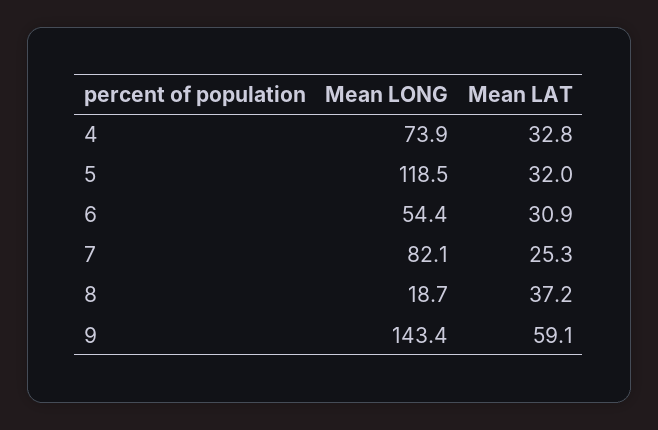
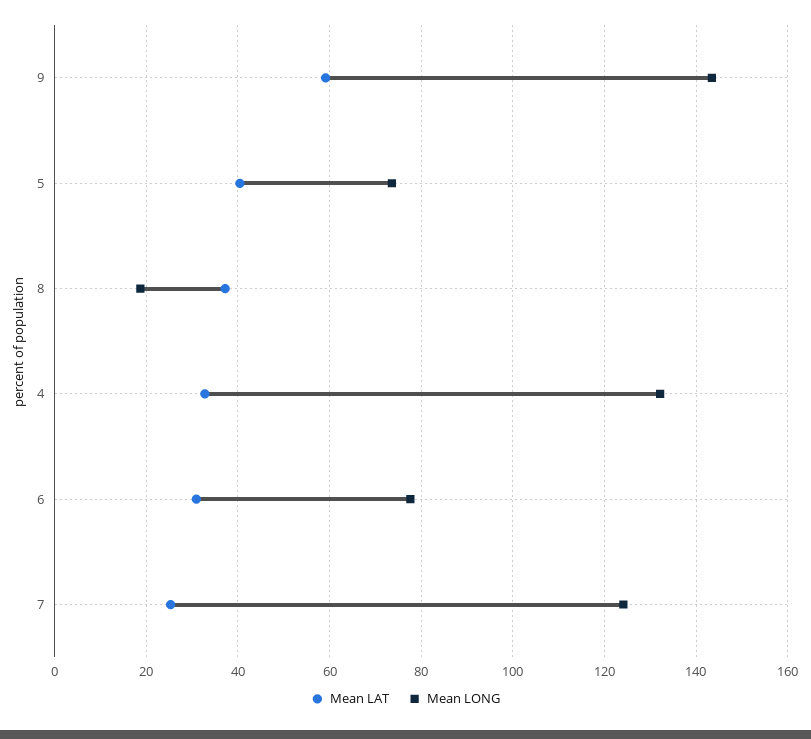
Mean LONG, 4: 73.9 -> 132
Mean LONG, 5: 118.5 -> 74
Mean LAT, 5: 32 -> 40
Mean LONG, 6: 54.4 -> 78
Mean LONG, 7: 82.1 -> 124

